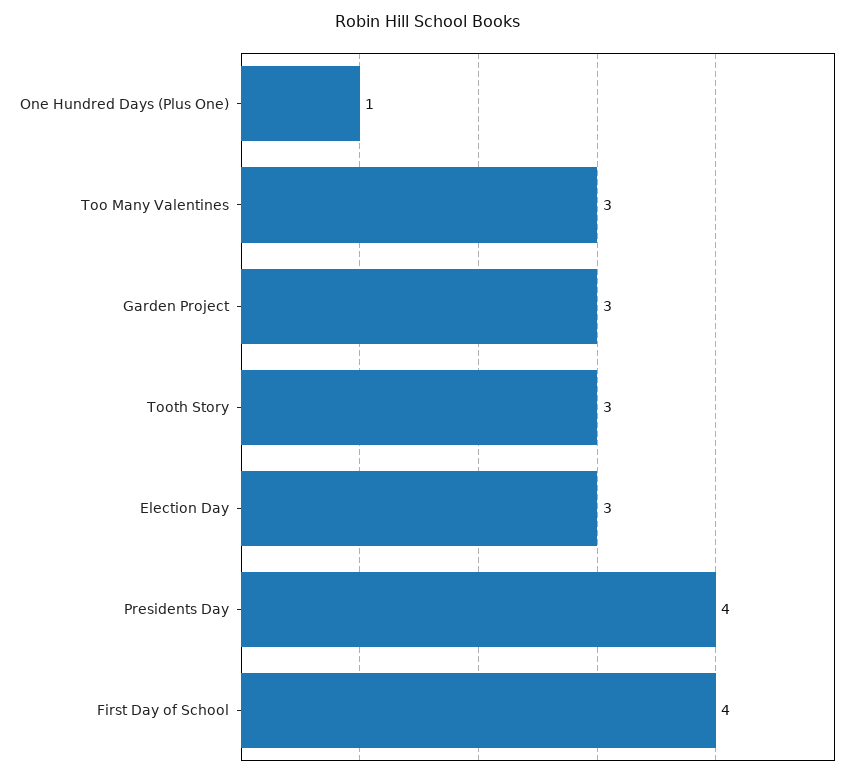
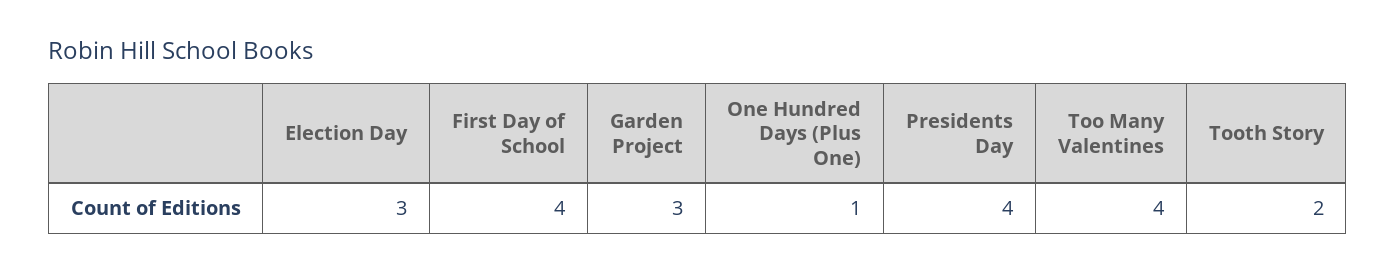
Too Many Valentines: 3 -> 4
Tooth Story: 3 -> 2

